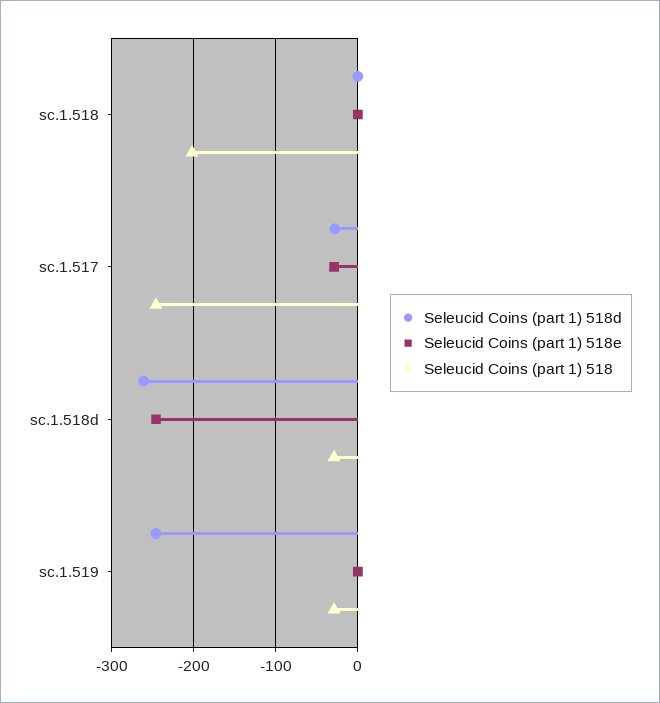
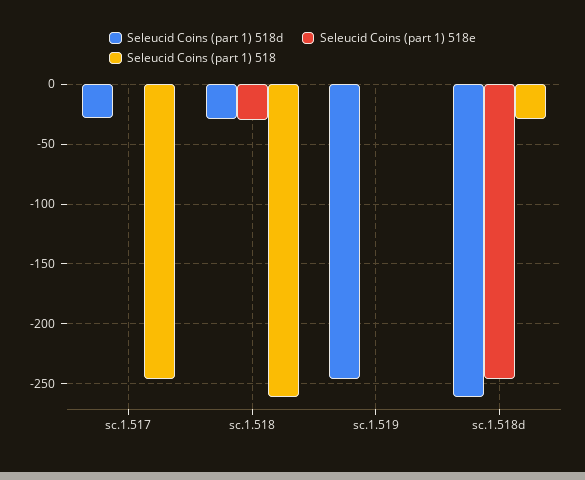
Seleucid Coins (part 1) 518d, sc.1.518: 0 -> -30
Seleucid Coins (part 1) 518e, sc.1.518: 0 -> -30
Seleucid Coins (part 1) 518, sc.1.518: -200 -> -260
Seleucid Coins (part 1) 518e, sc.1.517: -30 -> 0
Seleucid Coins (part 1) 518, sc.1.519: -30 -> 0

